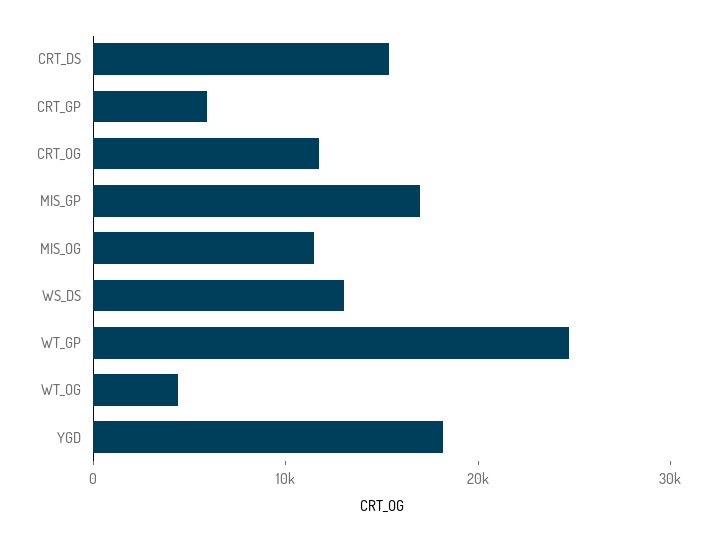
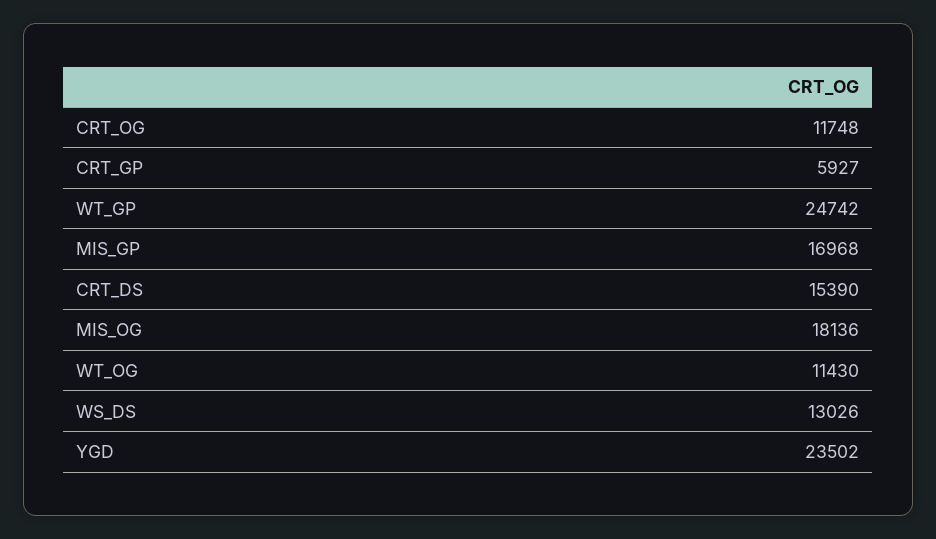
MIS_OG: 12000 -> 18136
WT_OG: 4000 -> 11430
YGD: 18000 -> 23502

